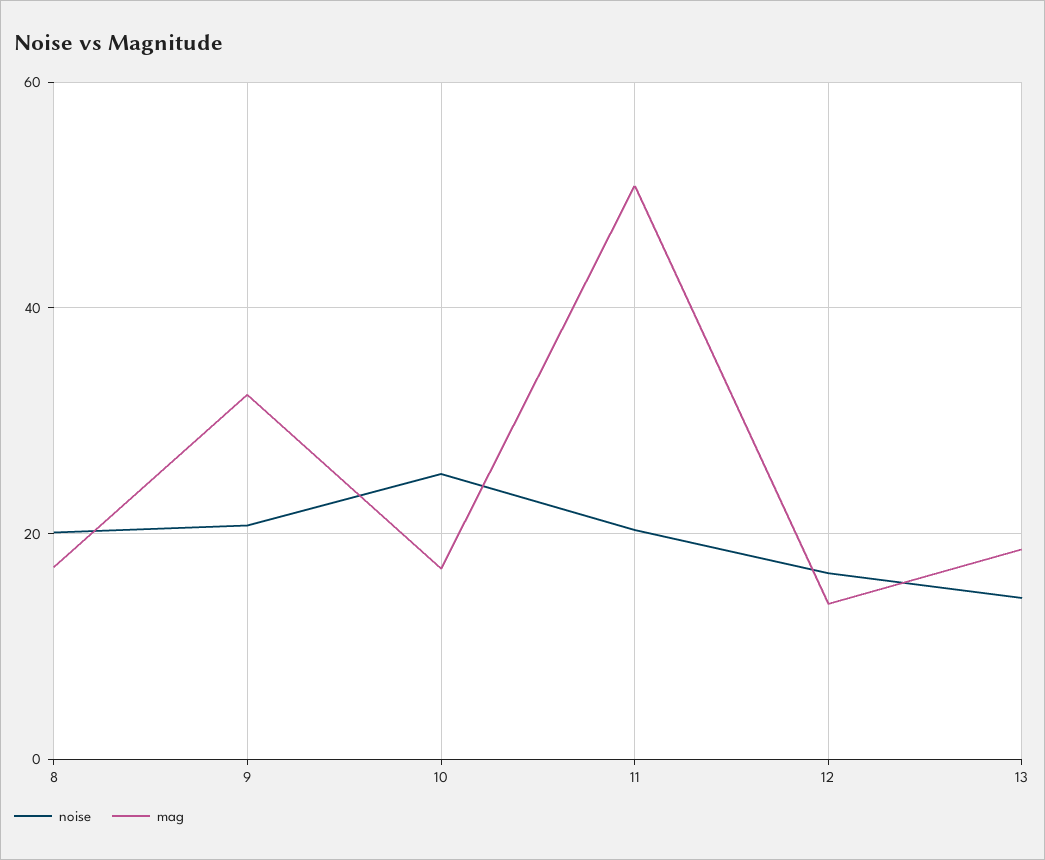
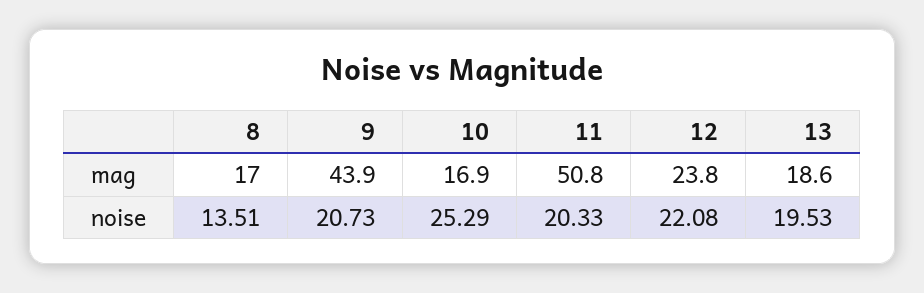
noise, 8: 20 -> 13.51
mag, 9: 32 -> 43.9
noise, 12: 16 -> 22.08
mag, 12: 14 -> 23.8
noise, 13: 14 -> 19.53

